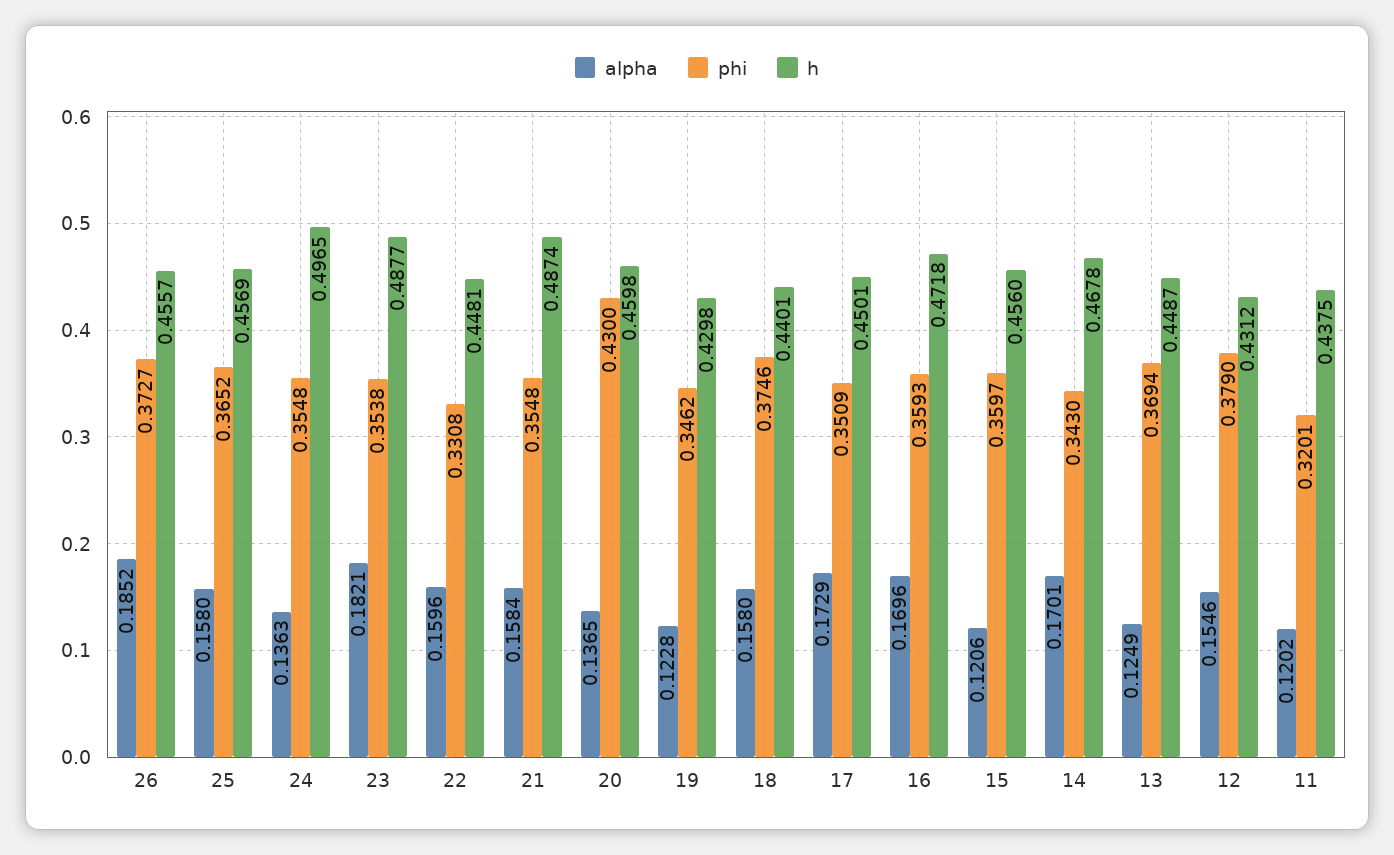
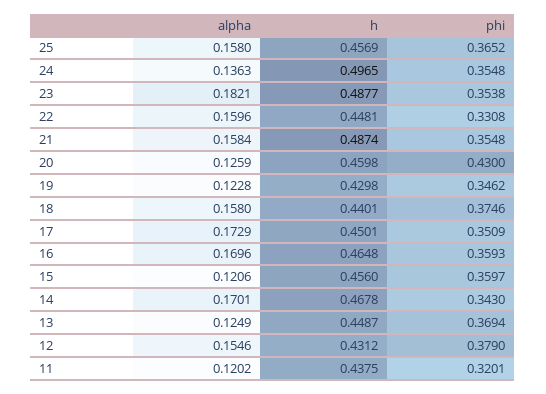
alpha, 26: 0.1852 -> none
phi, 26: 0.3727 -> none
h, 26: 0.4557 -> none
alpha, 20: 0.1365 -> 0.1259
h, 16: 0.4718 -> 0.4648

